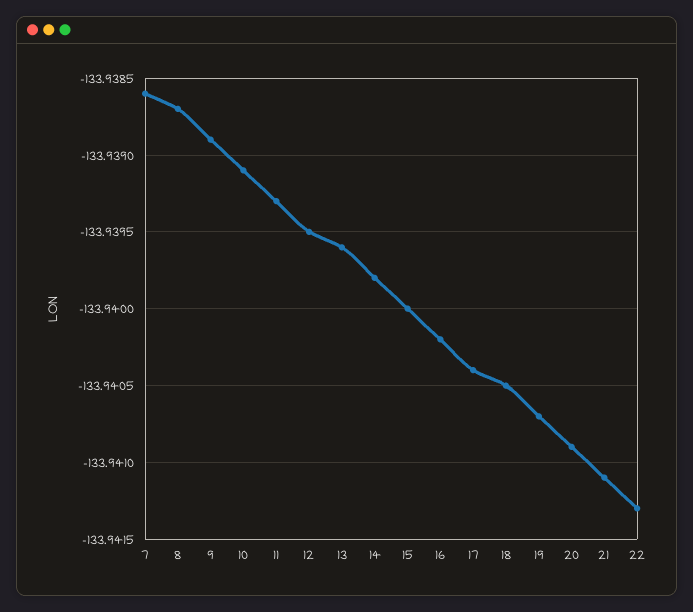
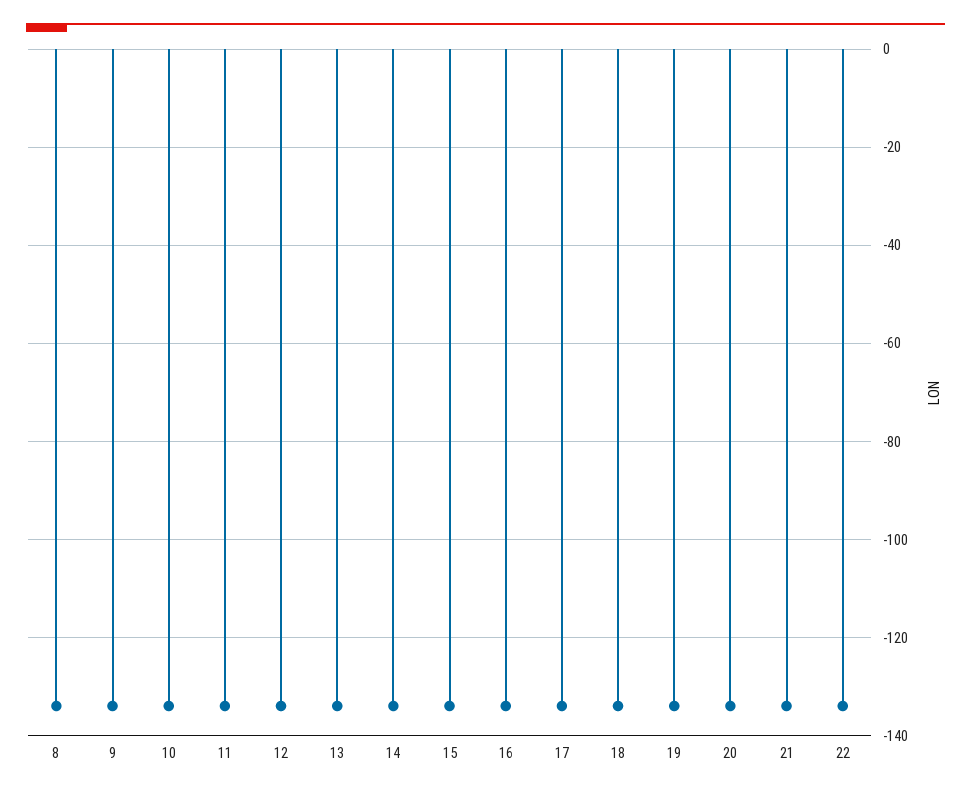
7: -133.9386 -> none

